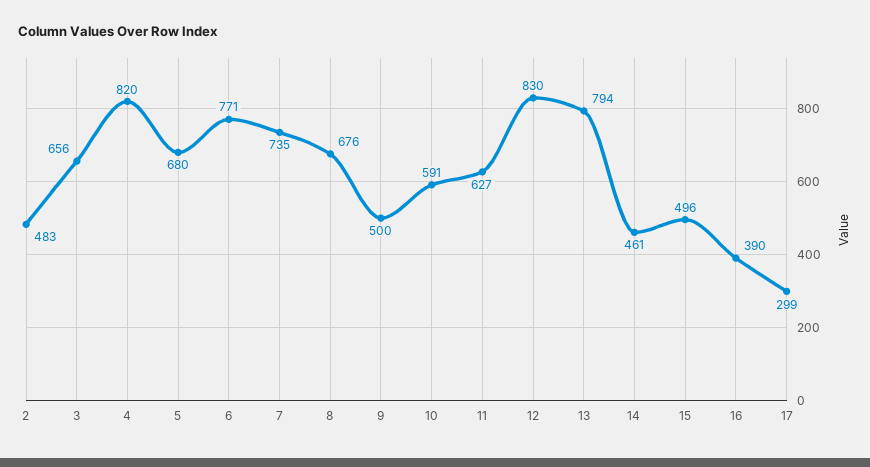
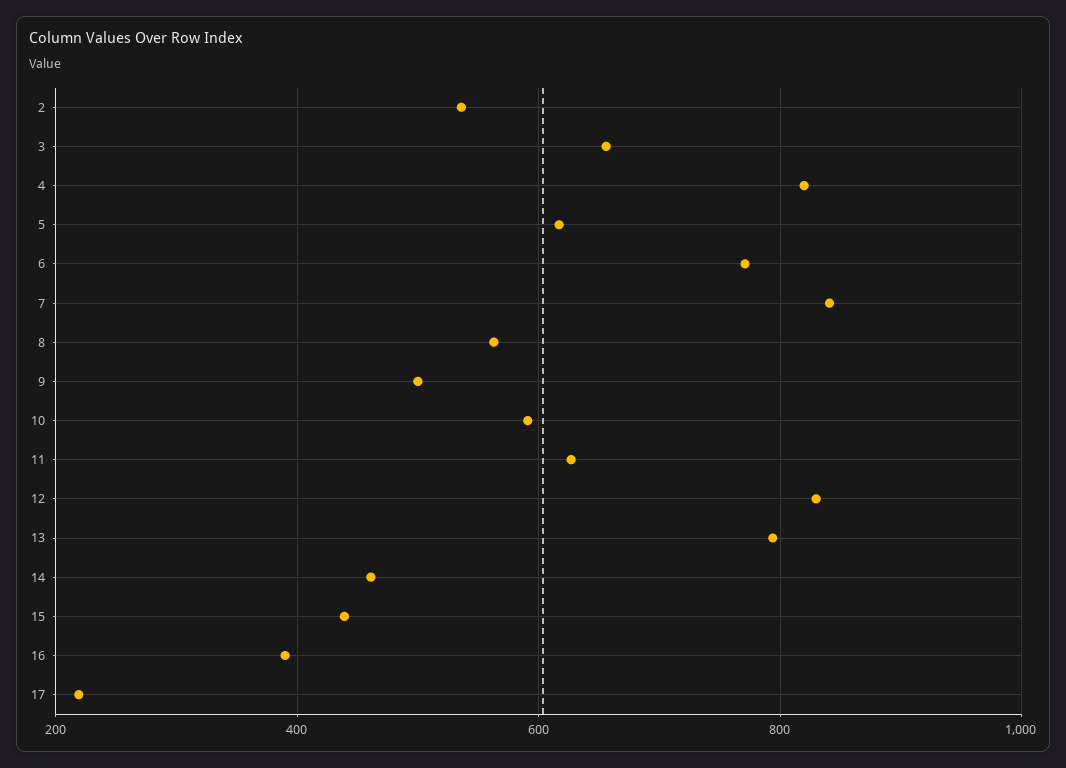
2: 483 -> 540
5: 680 -> 620
7: 735 -> 840
8: 676 -> 560
15: 496 -> 440
17: 299 -> 220

